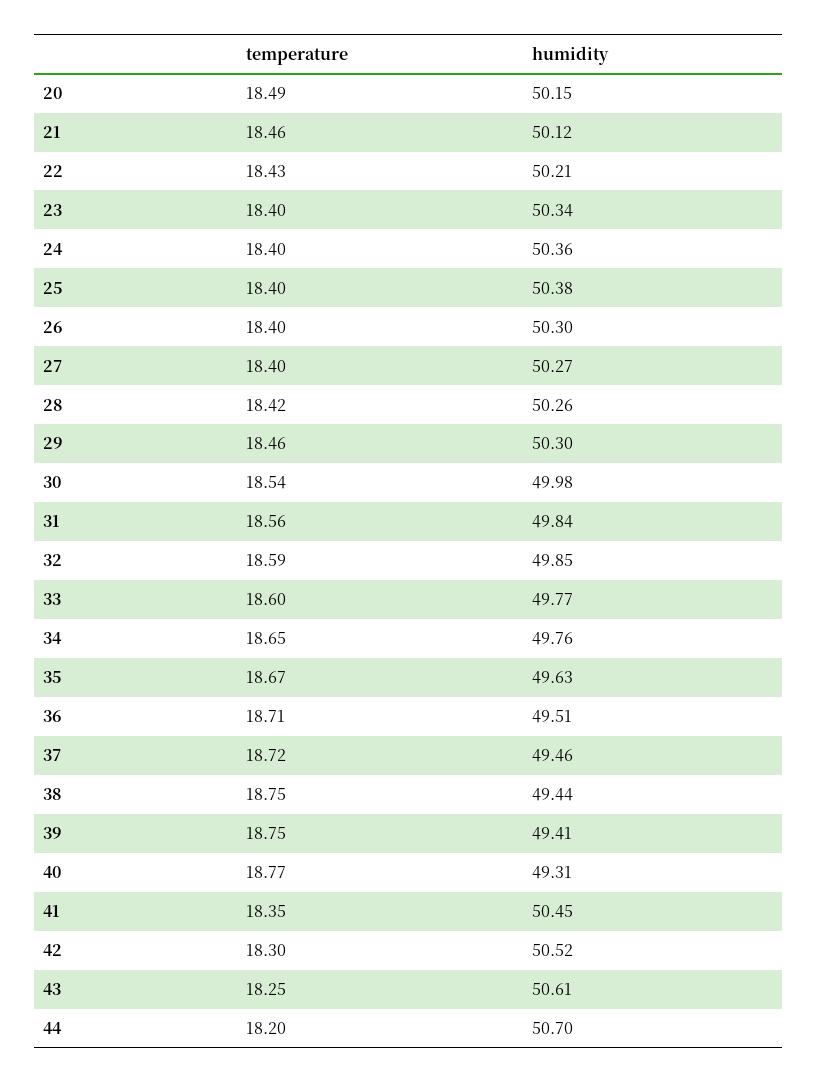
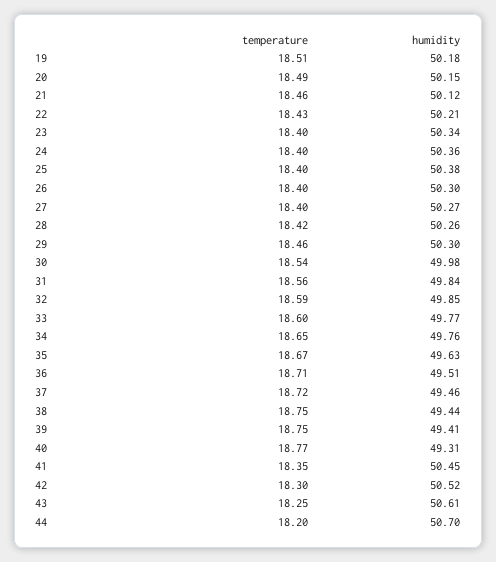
temperature, 19: none -> 18.51
humidity, 19: none -> 50.18

